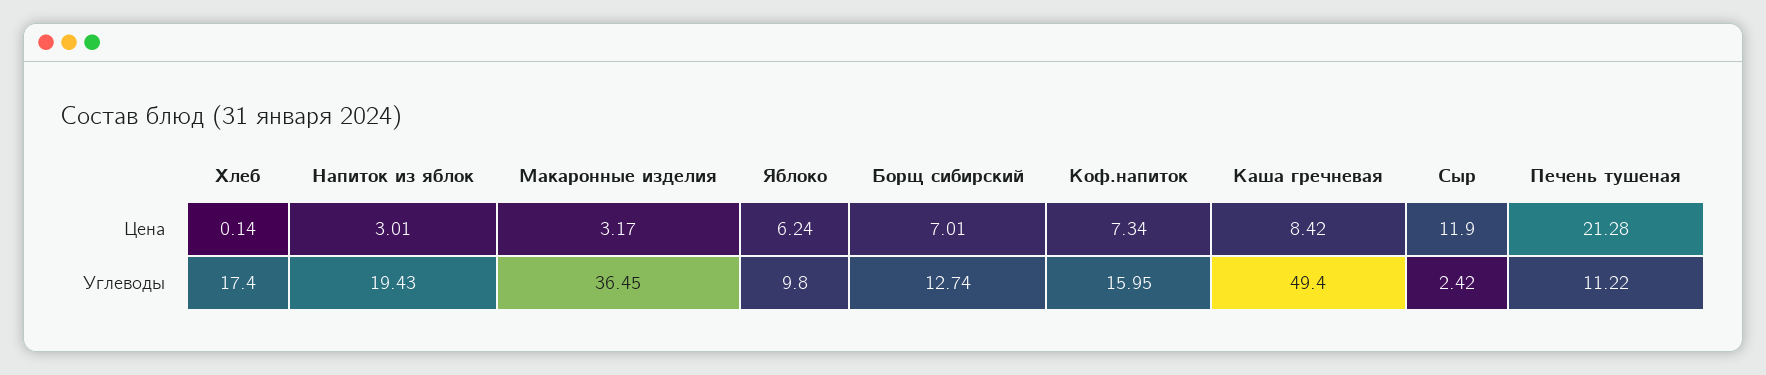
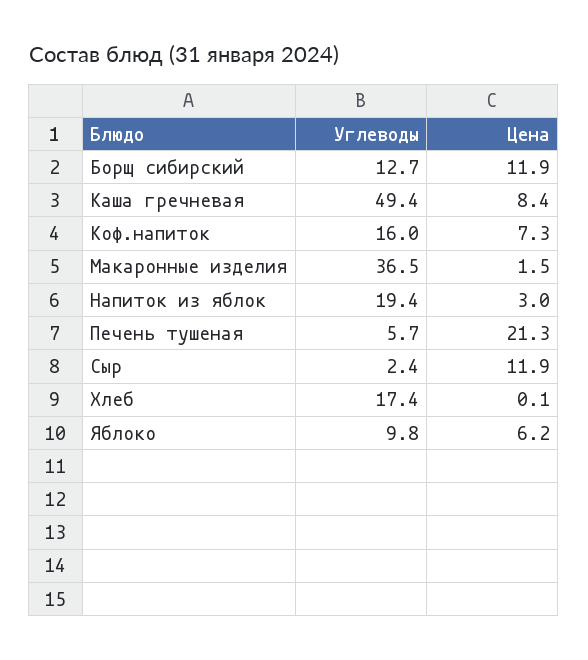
Макаронные изделия, Цена: 3.17 -> 1.5
Борщ сибирский, Цена: 7.01 -> 11.9
Печень тушеная, Углеводы: 11.22 -> 5.7

